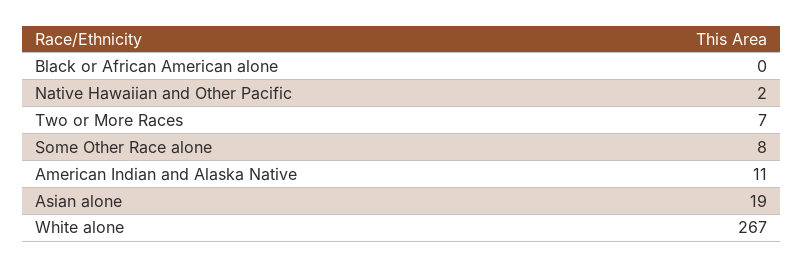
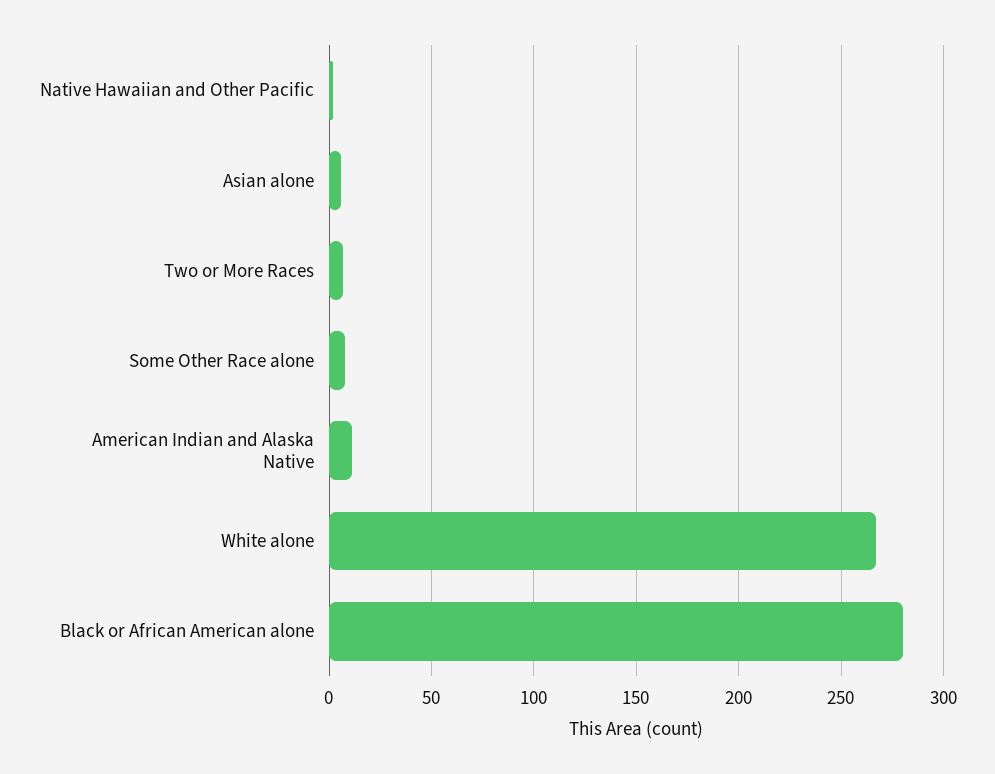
Black or African American alone: 0 -> 280
Asian alone: 19 -> 5

